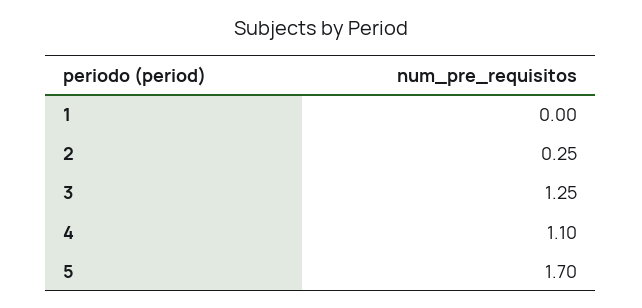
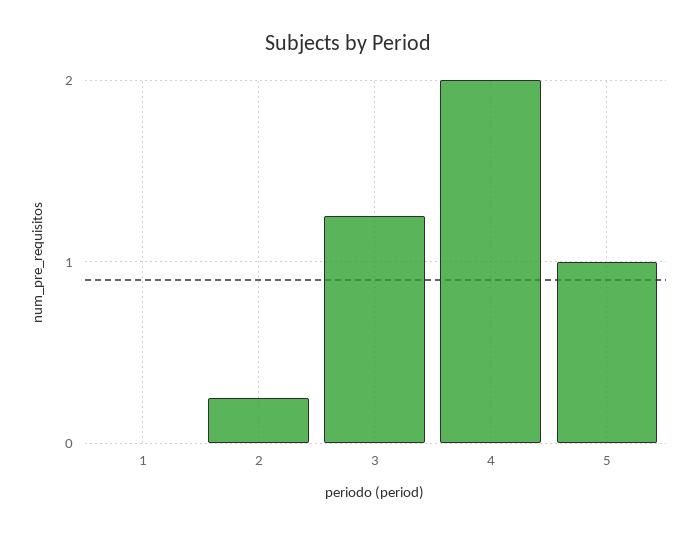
4: 1.1 -> 2
5: 1.7 -> 1

